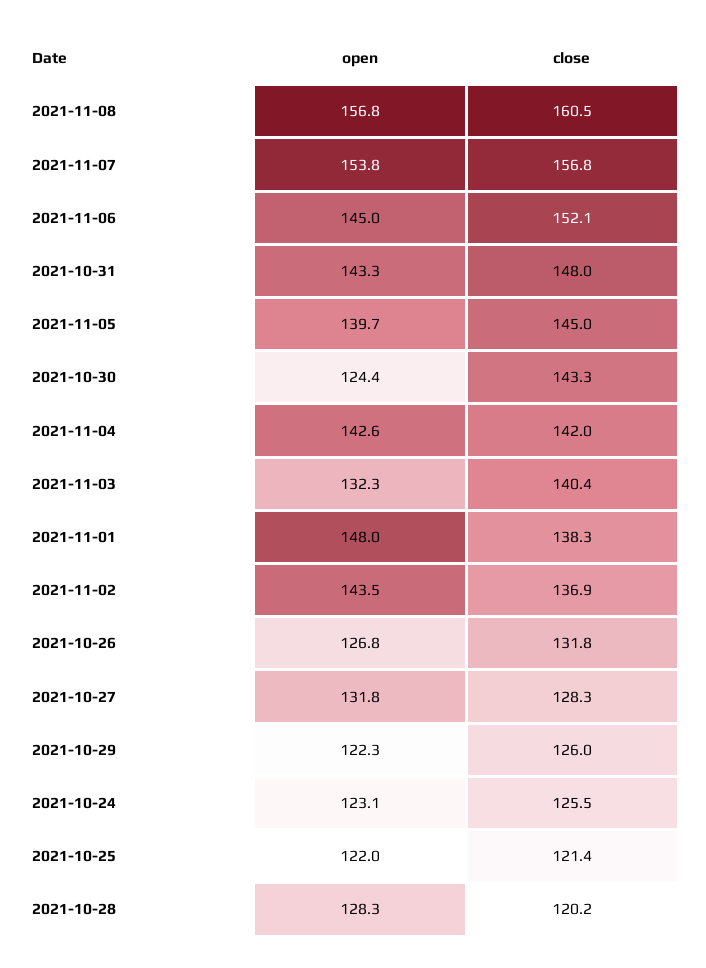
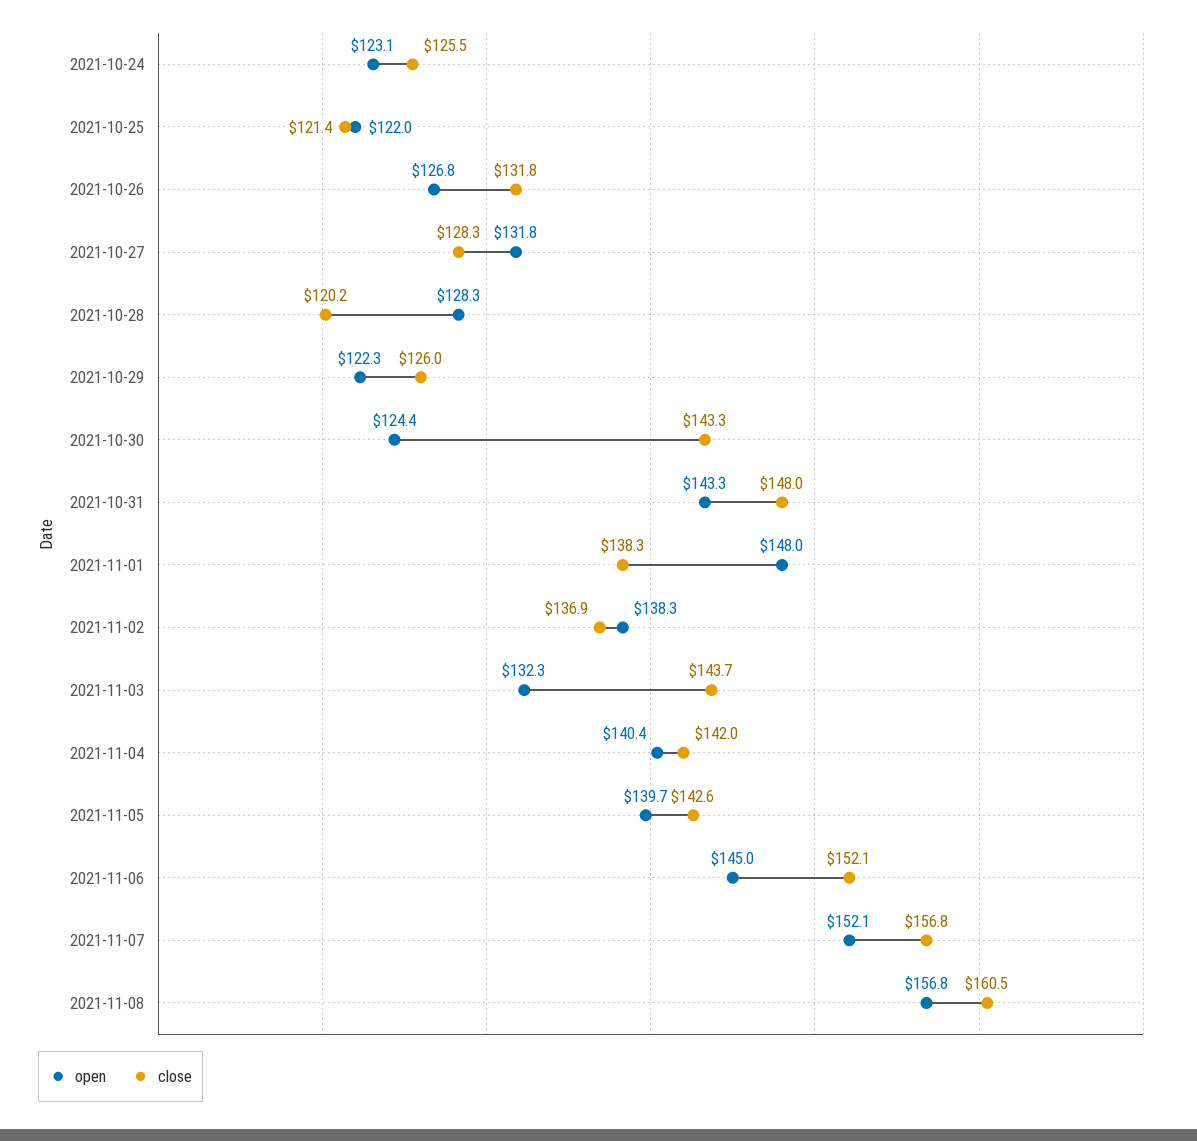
open, 2021-11-07: 153.8 -> 152.1
close, 2021-11-05: 145 -> 142.6
open, 2021-11-04: 142.6 -> 140.4
close, 2021-11-03: 140.4 -> 143.7
open, 2021-11-02: 143.5 -> 138.3

